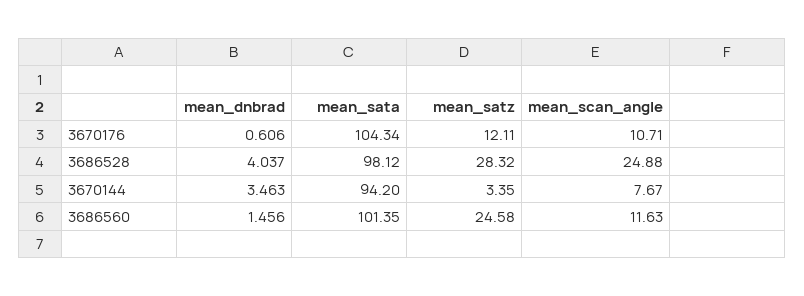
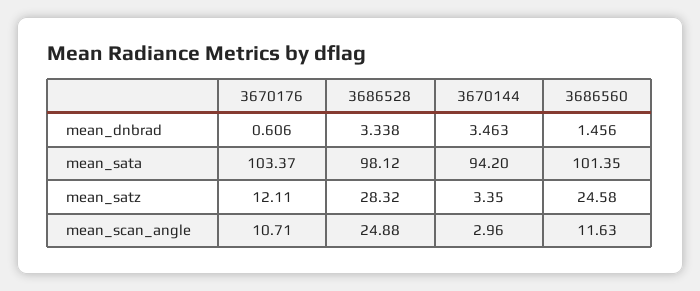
mean_sata, 3670176: 104.34 -> 103.37
mean_dnbrad, 3686528: 4.037 -> 3.338
mean_scan_angle, 3670144: 7.67 -> 2.96

